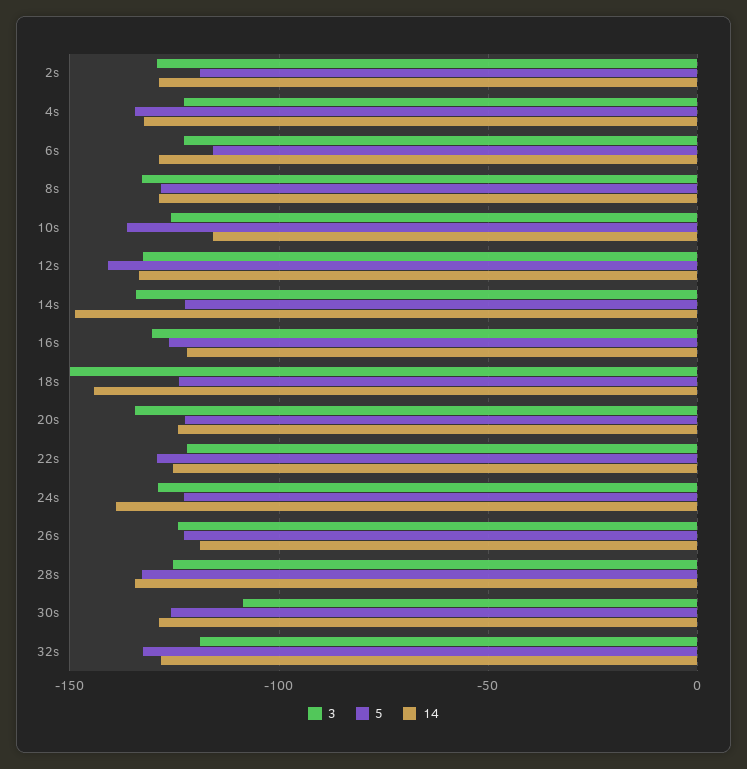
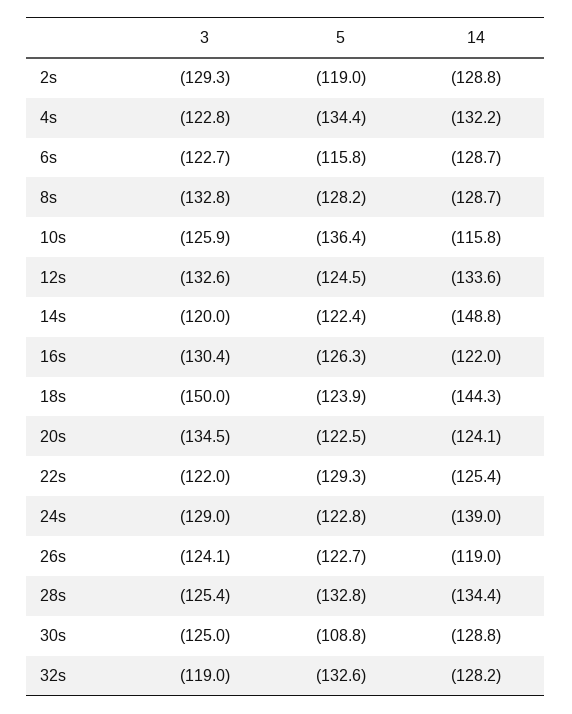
5, 12s: -140 -> -124.5
3, 14s: -135 -> -120
3, 30s: -110 -> -125
5, 30s: -125 -> -108.8

